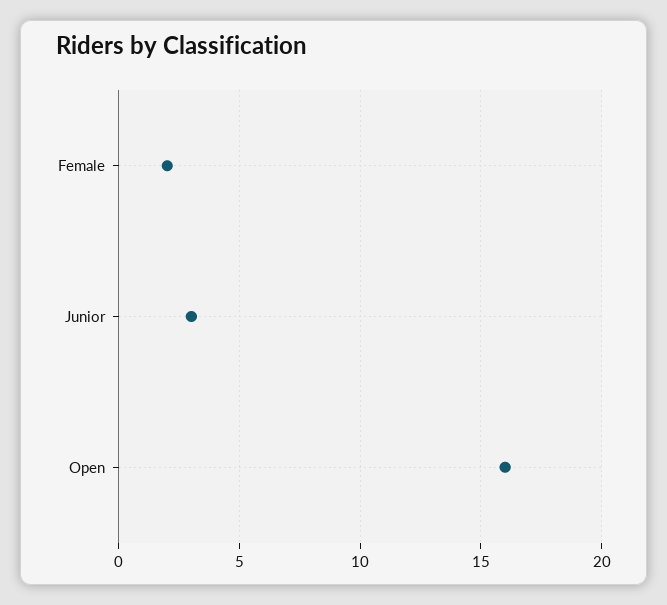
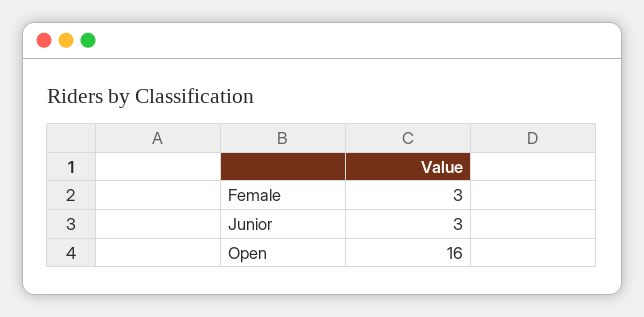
Female: 2 -> 3

